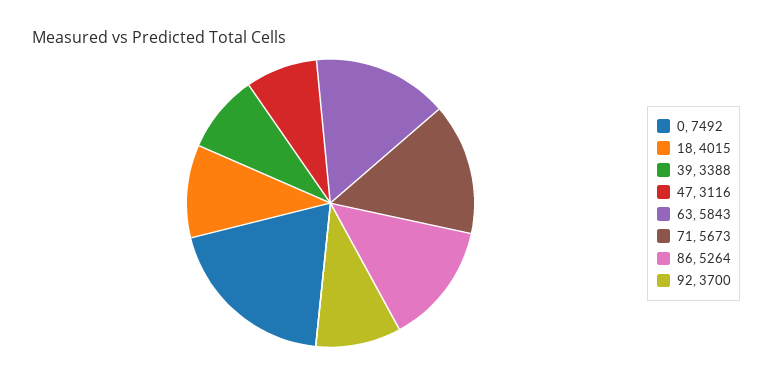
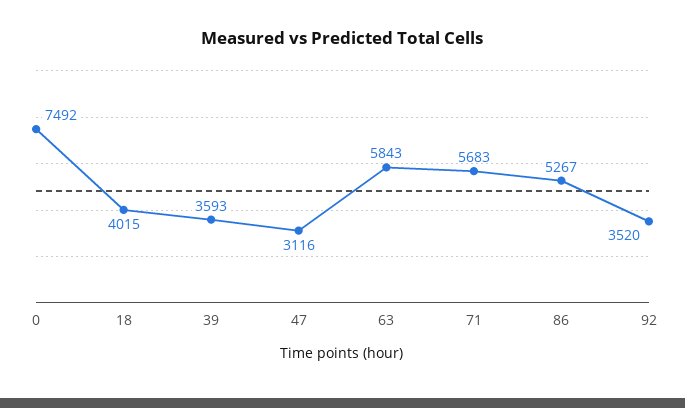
39: 3388 -> 3593
71: 5673 -> 5683
86: 5264 -> 5267
92: 3700 -> 3520

